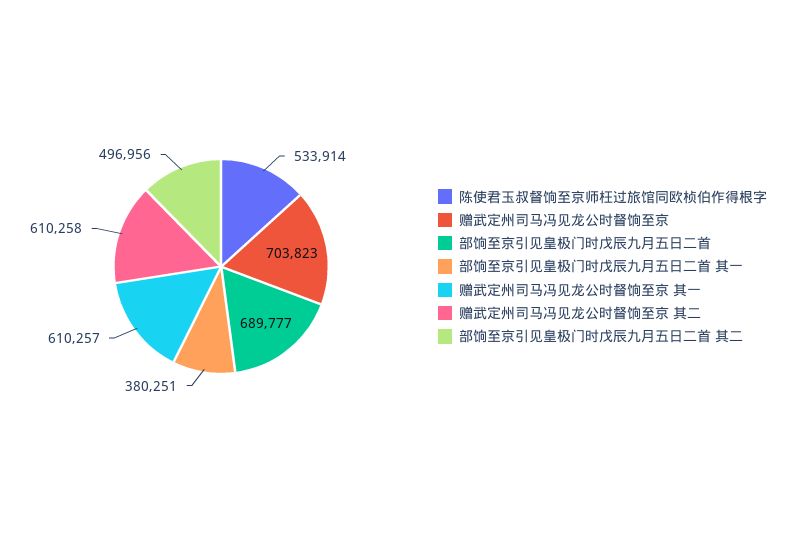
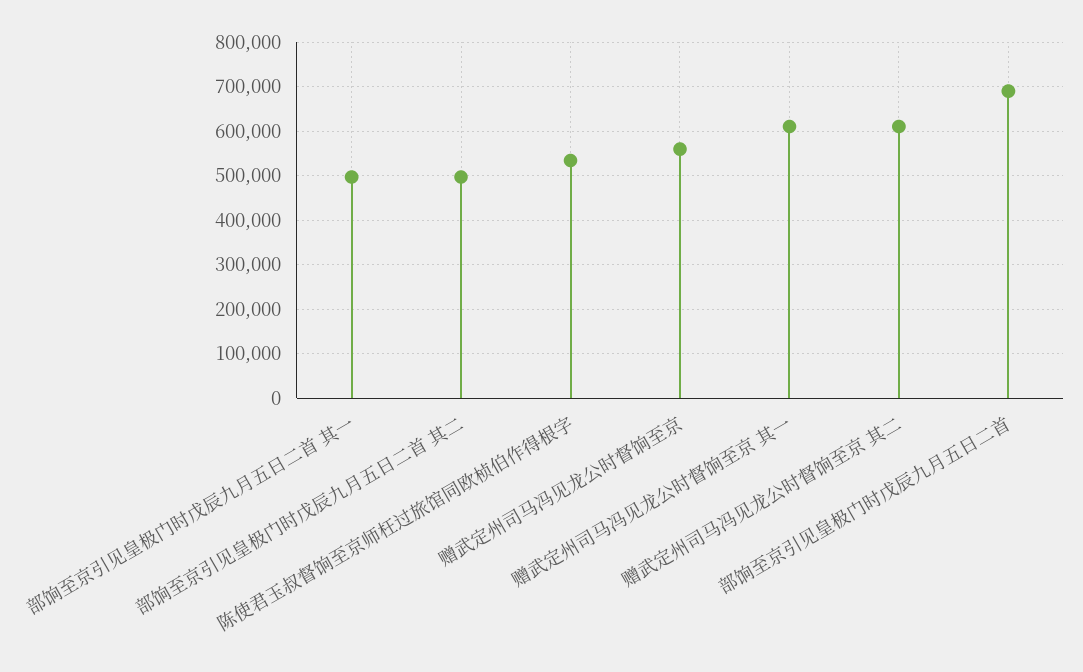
赠武定州司马冯见龙公时督饷至京: 703823 -> 560000
部饷至京引见皇极门时戊辰九月五日二首 其一: 380251 -> 500000

